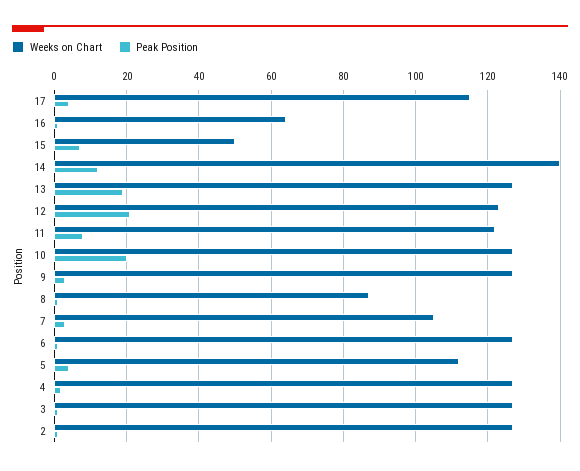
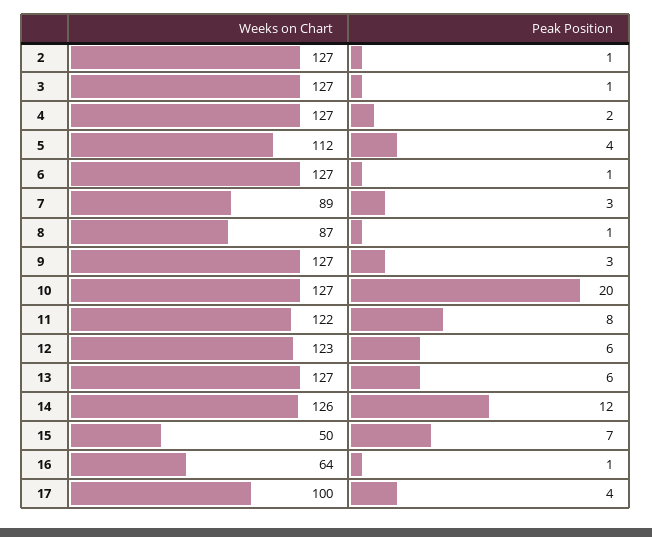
Weeks on Chart, 17: 115 -> 100
Weeks on Chart, 14: 140 -> 126
Peak Position, 13: 20 -> 6
Peak Position, 12: 20 -> 6
Weeks on Chart, 7: 105 -> 89

